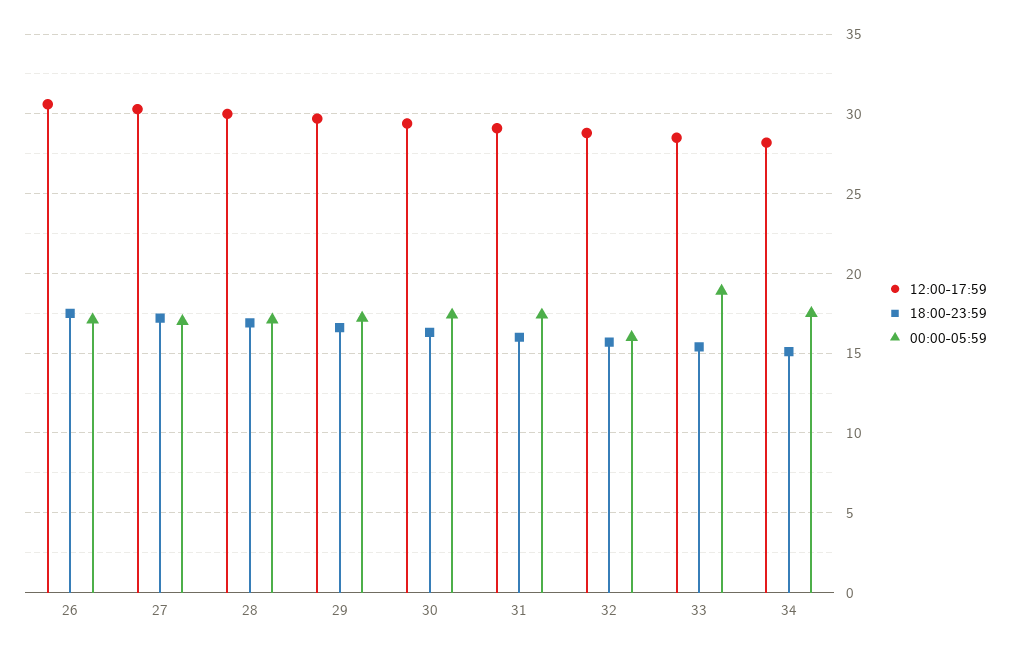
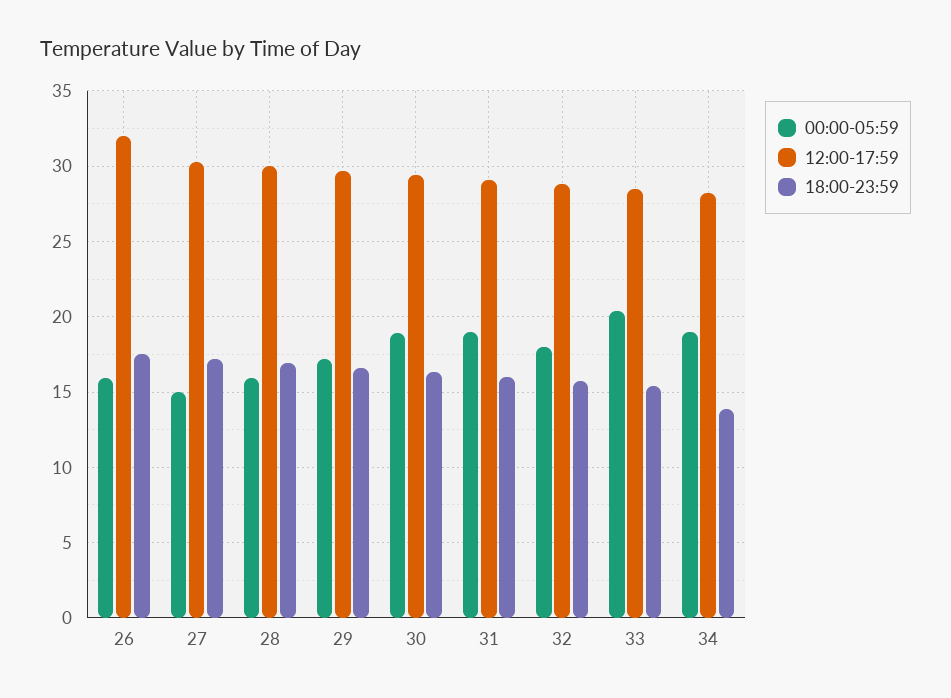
12:00-17:59, 26: 30.5 -> 32
00:00-05:59, 26: 17 -> 16
00:00-05:59, 27: 17 -> 15
00:00-05:59, 28: 17 -> 16
00:00-05:59, 30: 17.5 -> 19
00:00-05:59, 31: 17.5 -> 19
00:00-05:59, 32: 16 -> 18
00:00-05:59, 33: 19 -> 20.5
18:00-23:59, 34: 15 -> 14
00:00-05:59, 34: 17.5 -> 19

